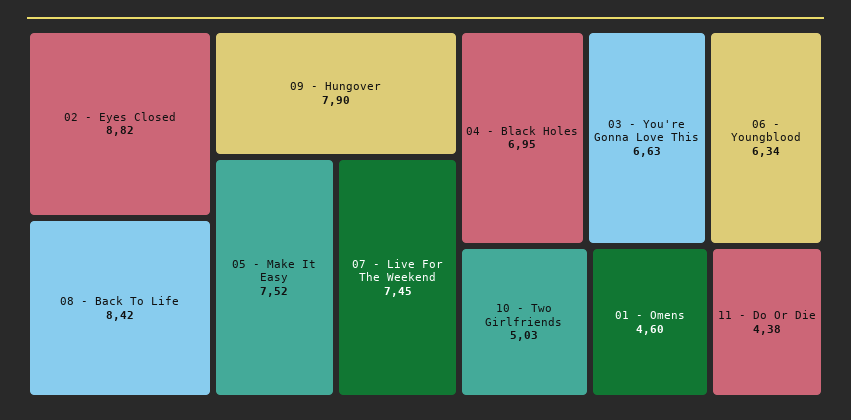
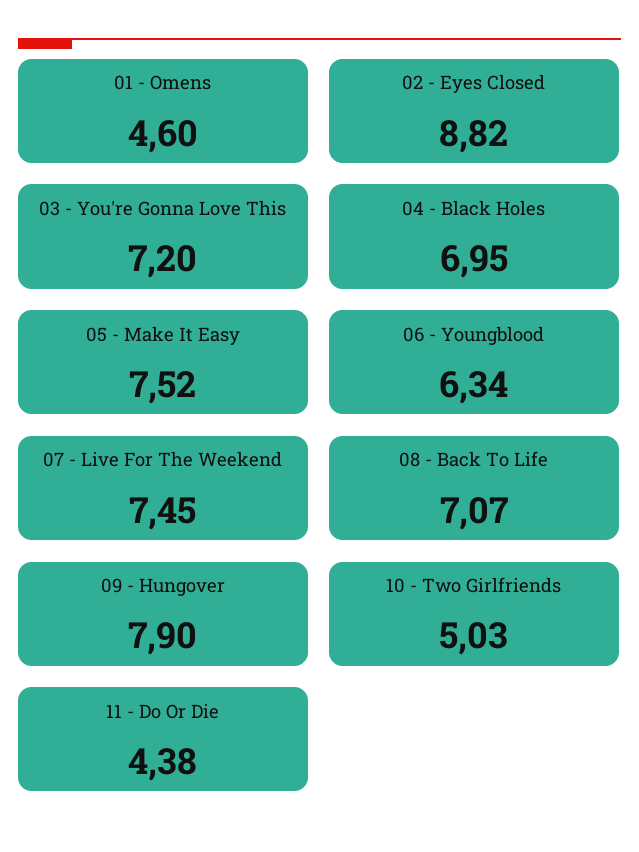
08 - Back To Life: 8.42 -> 7.07
03 - You're Gonna Love This: 6.63 -> 7.2

